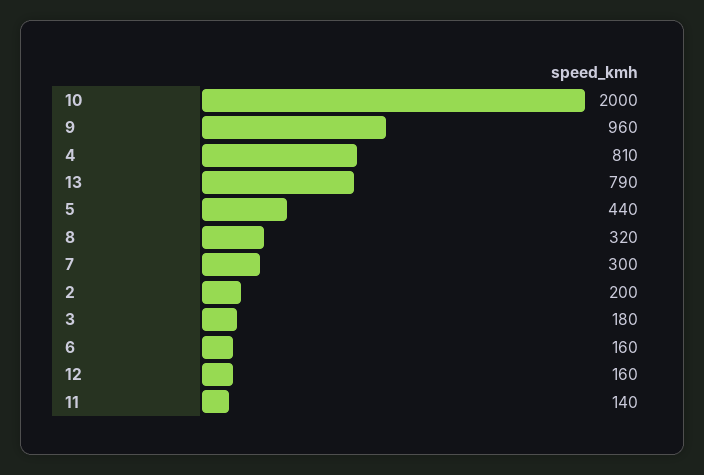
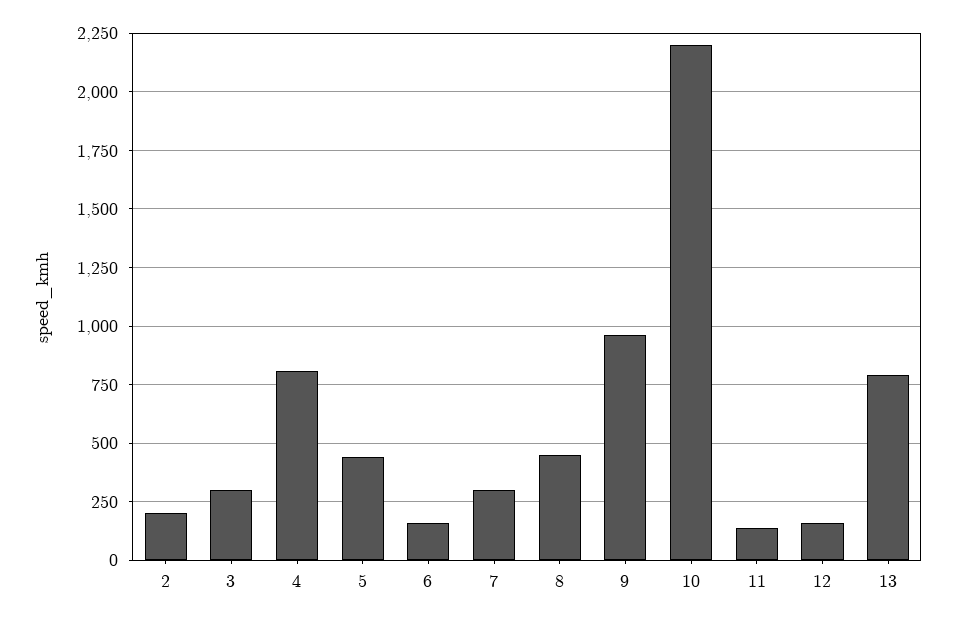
10: 2000 -> 2200
8: 320 -> 450
3: 180 -> 300

